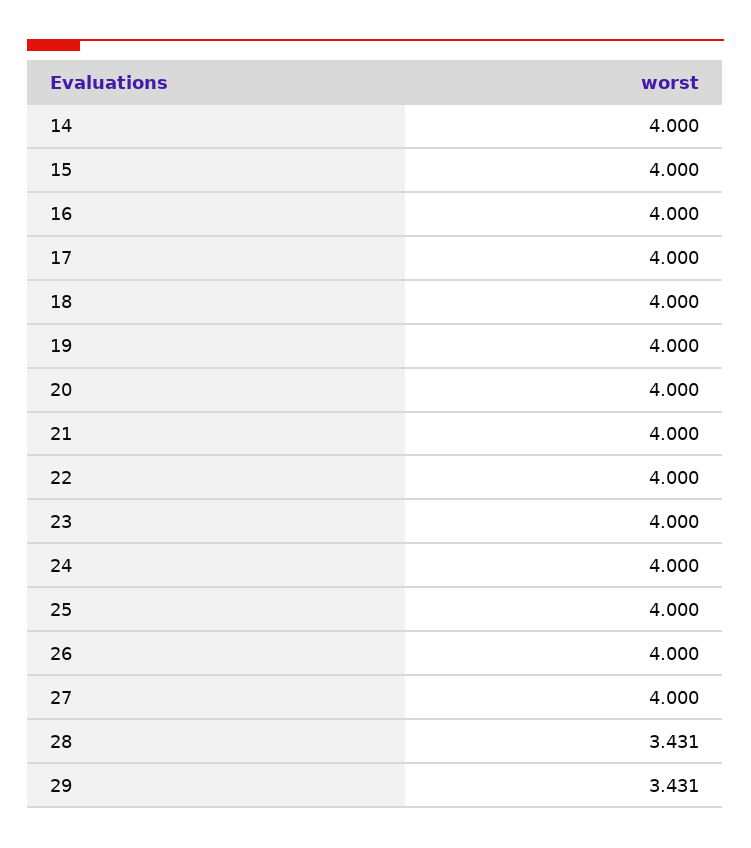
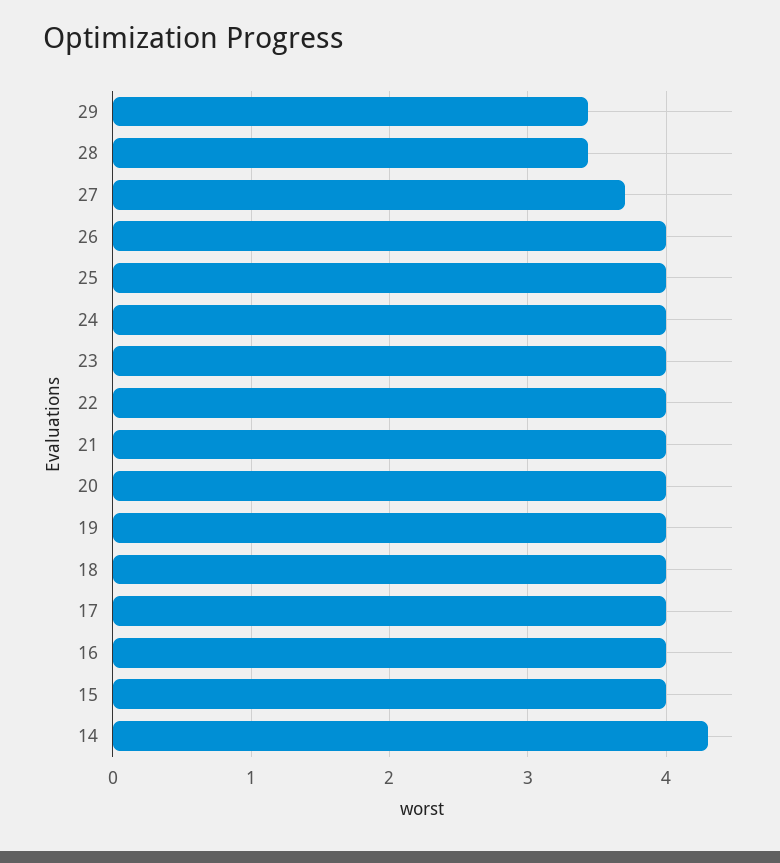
14: 4 -> 4.3
27: 4 -> 3.7

